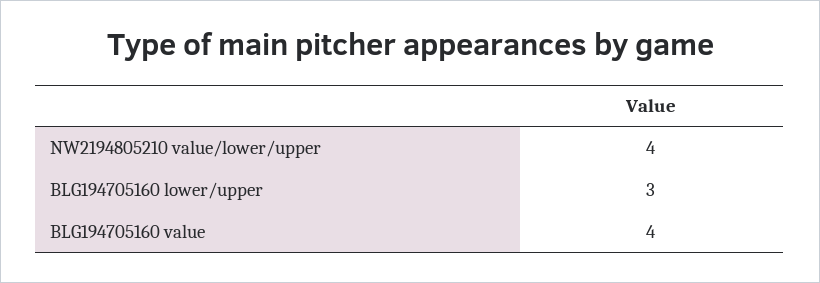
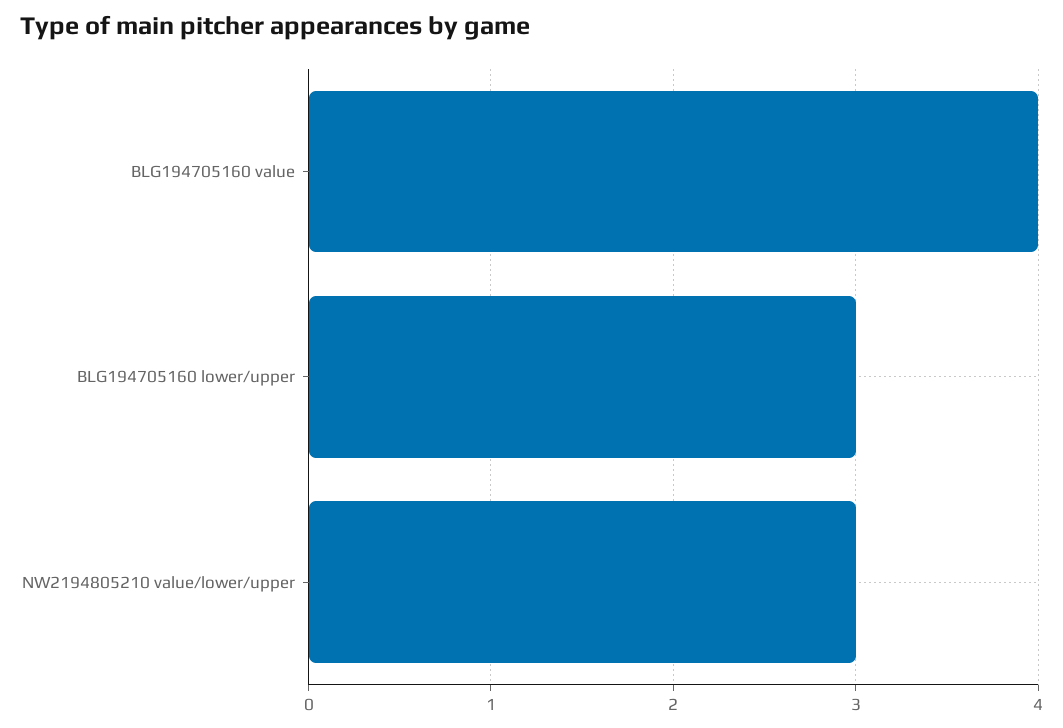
NW2194805210 value/lower/upper: 4 -> 3

